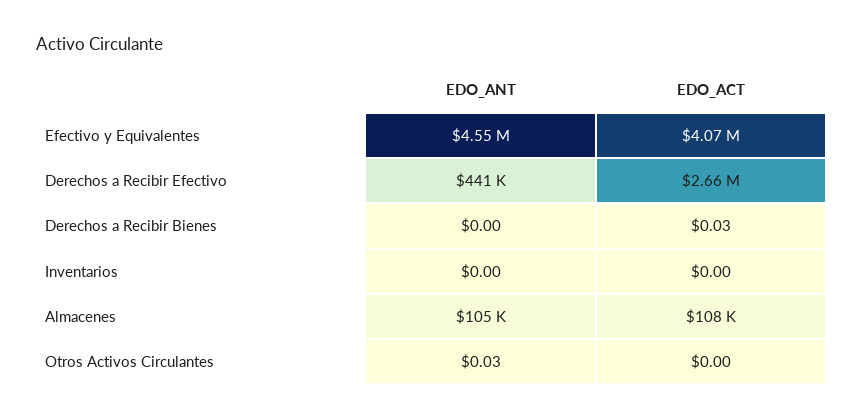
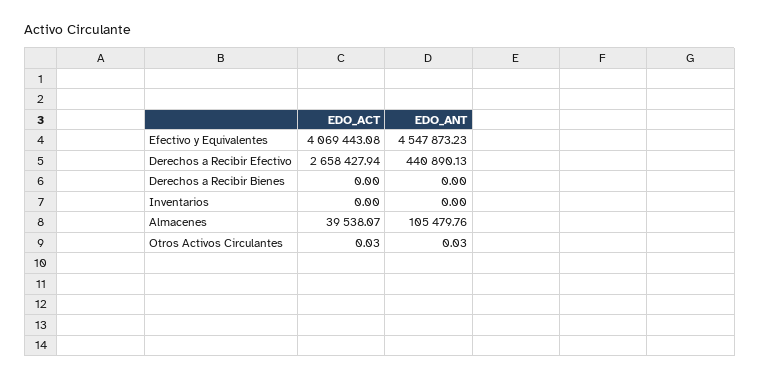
EDO_ACT, Derechos a Recibir Bienes: 0.03 -> 0
EDO_ACT, Almacenes: 108000 -> 39538.07
EDO_ACT, Otros Activos Circulantes: 0 -> 0.03

